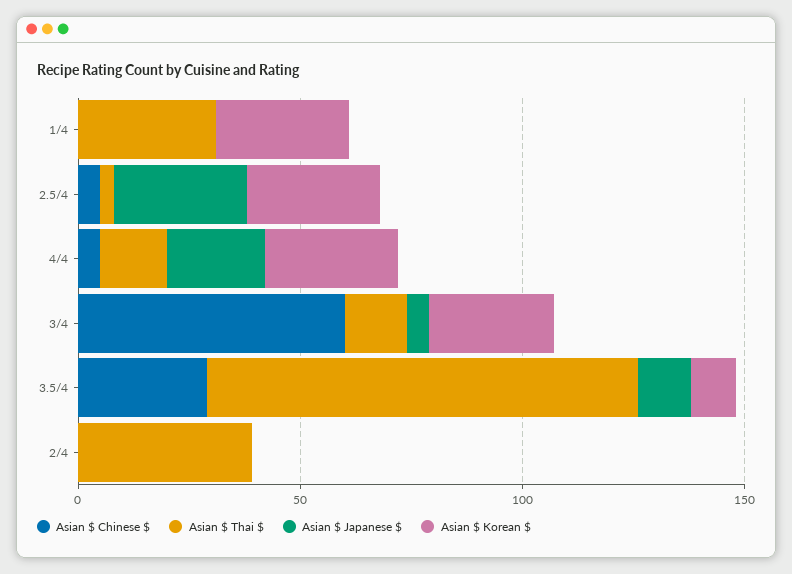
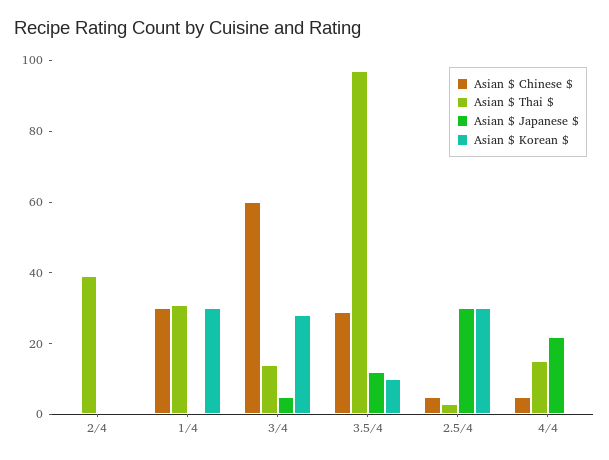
Asian $ Chinese $, 1/4: 0 -> 30
Asian $ Korean $, 4/4: 30 -> 0

